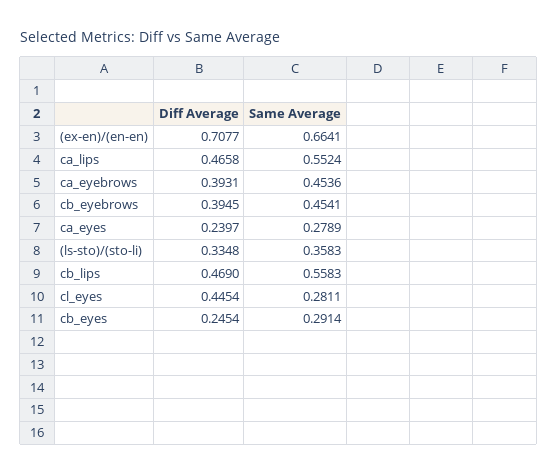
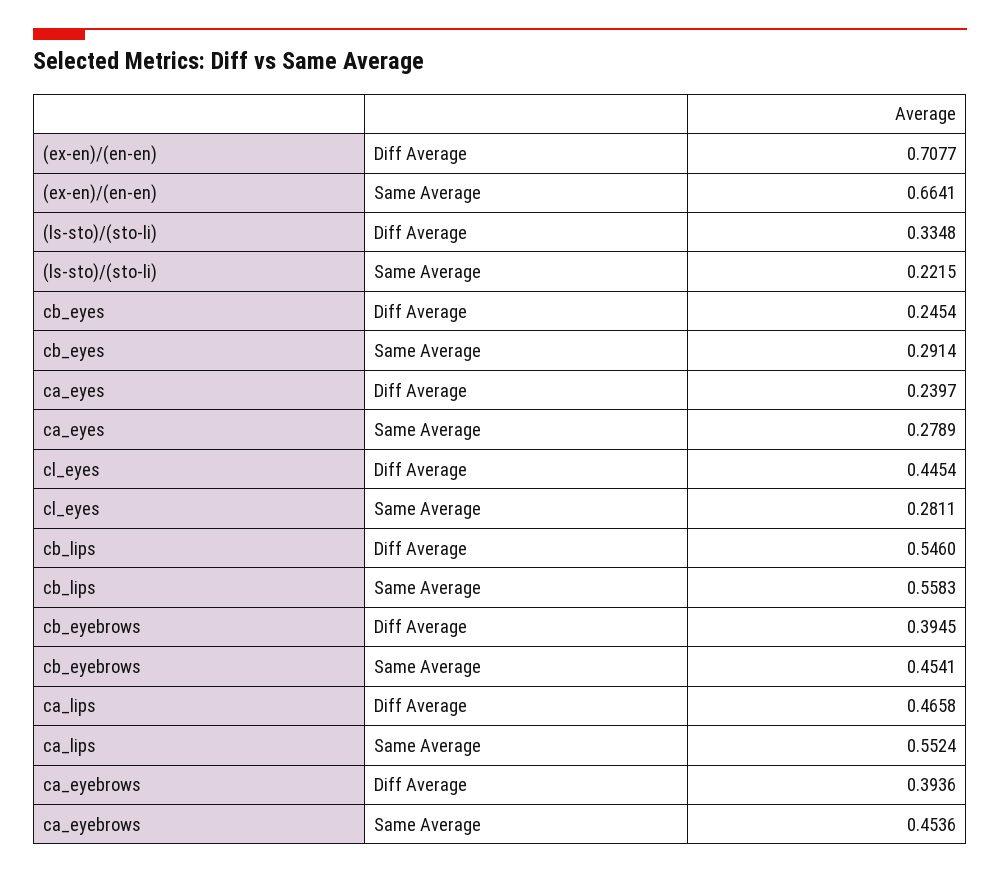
Diff Average, ca_eyebrows: 0.3931 -> 0.3936
Same Average, (ls-sto)/(sto-li): 0.3583 -> 0.2215
Diff Average, cb_lips: 0.469 -> 0.546

